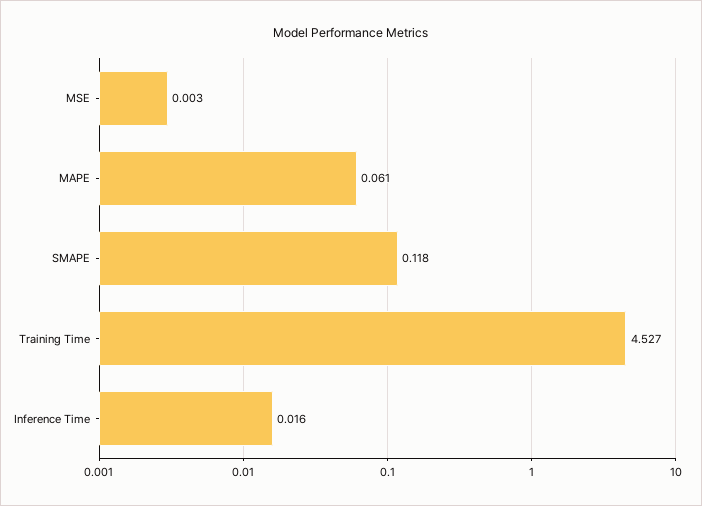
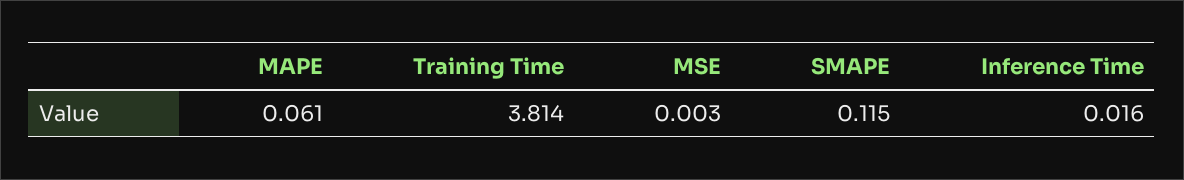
SMAPE: 0.118 -> 0.115
Training Time: 4.527 -> 3.814

